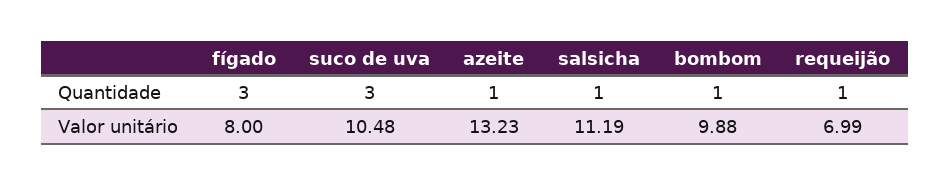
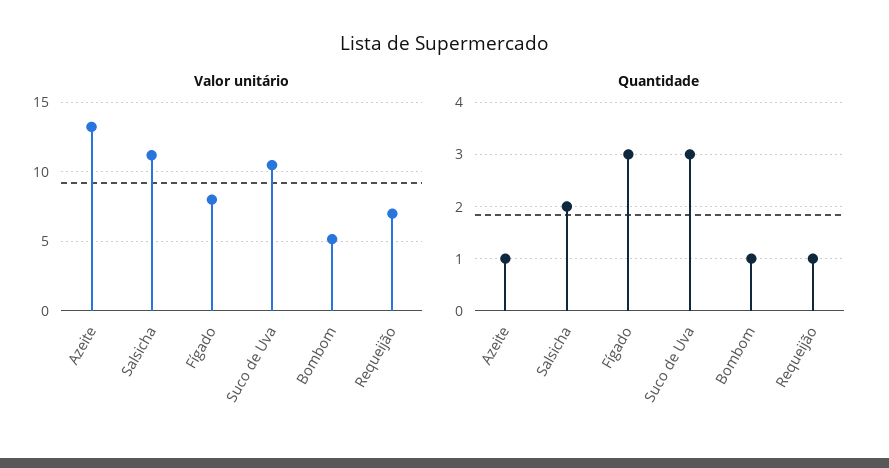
Quantidade, salsicha: 1 -> 2
Valor unitário, bombom: 9.88 -> 5

